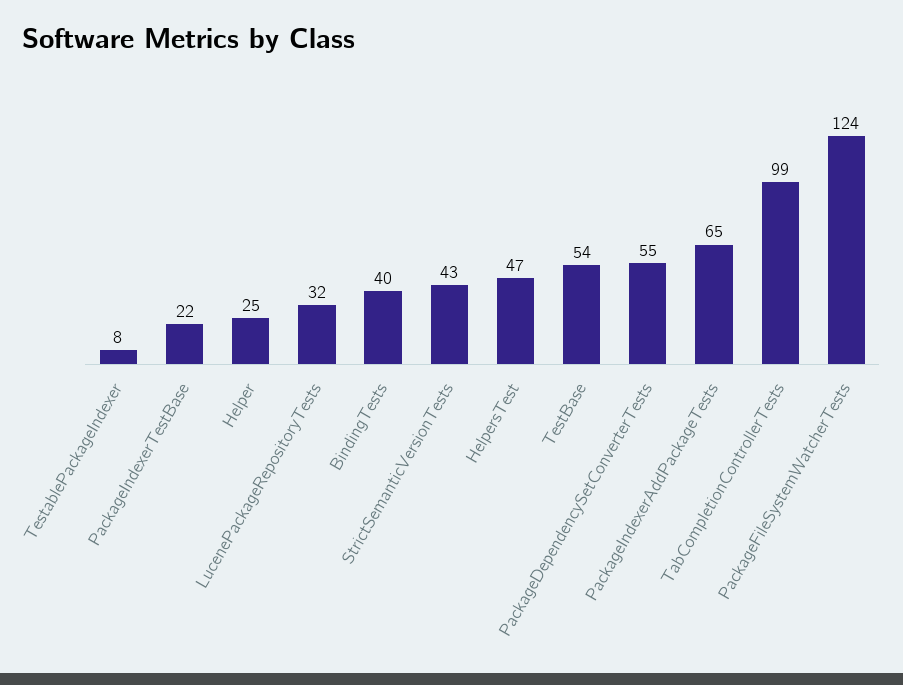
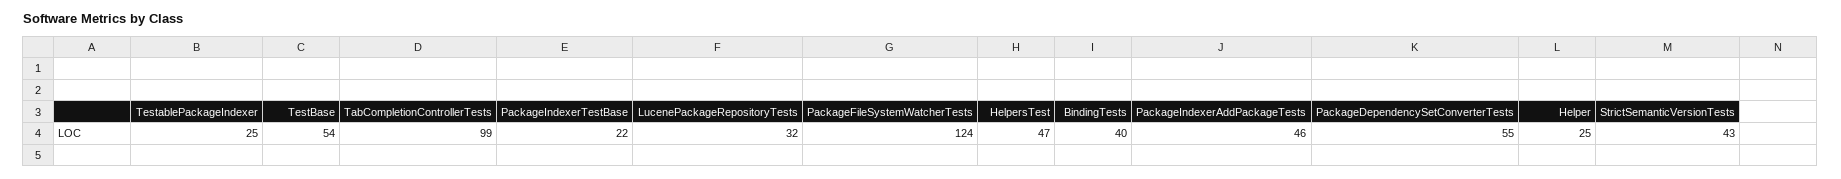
TestablePackageIndexer: 8 -> 25
PackageIndexerAddPackageTests: 65 -> 46

